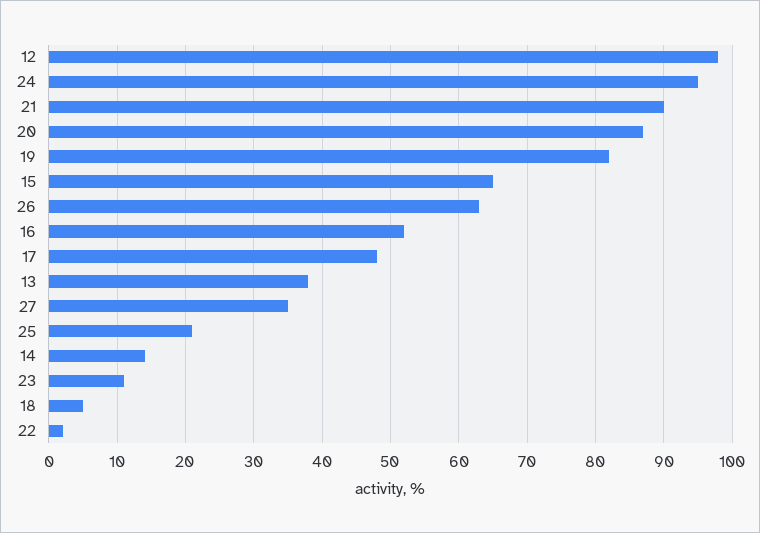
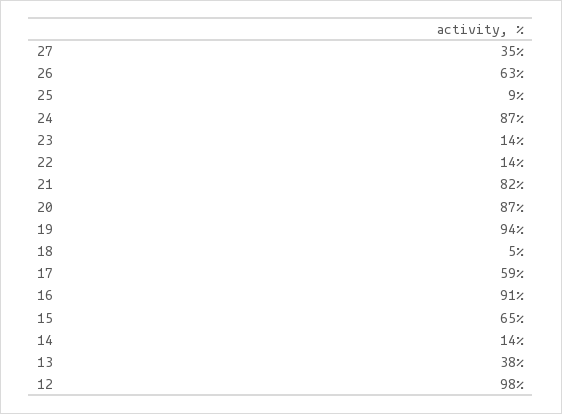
24: 95 -> 87
21: 90 -> 82
19: 82 -> 94
16: 52 -> 91
17: 48 -> 59
25: 21 -> 9
23: 11 -> 14
22: 2 -> 14

